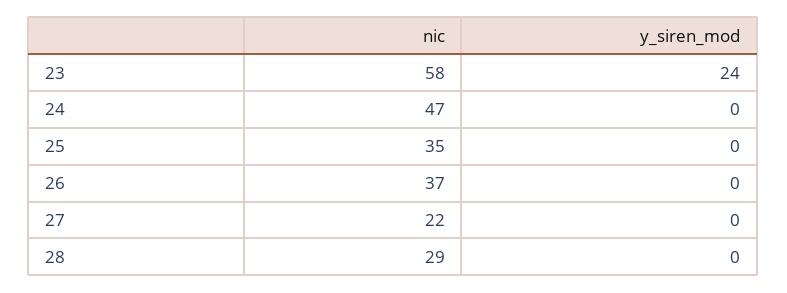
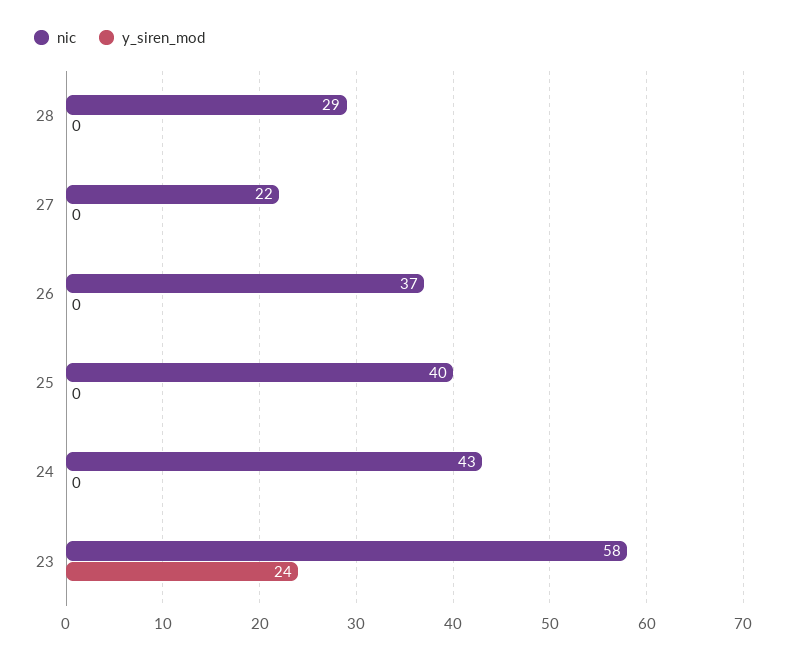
nic, 24: 47 -> 43
nic, 25: 35 -> 40

